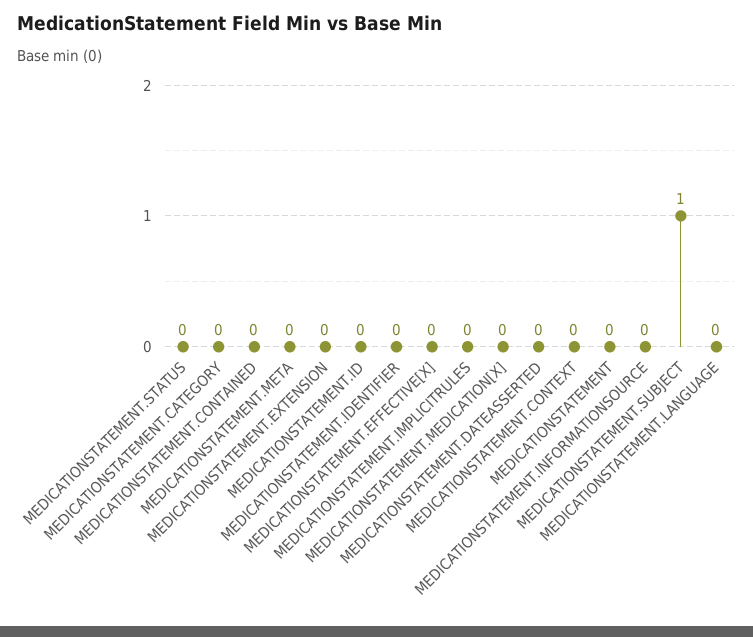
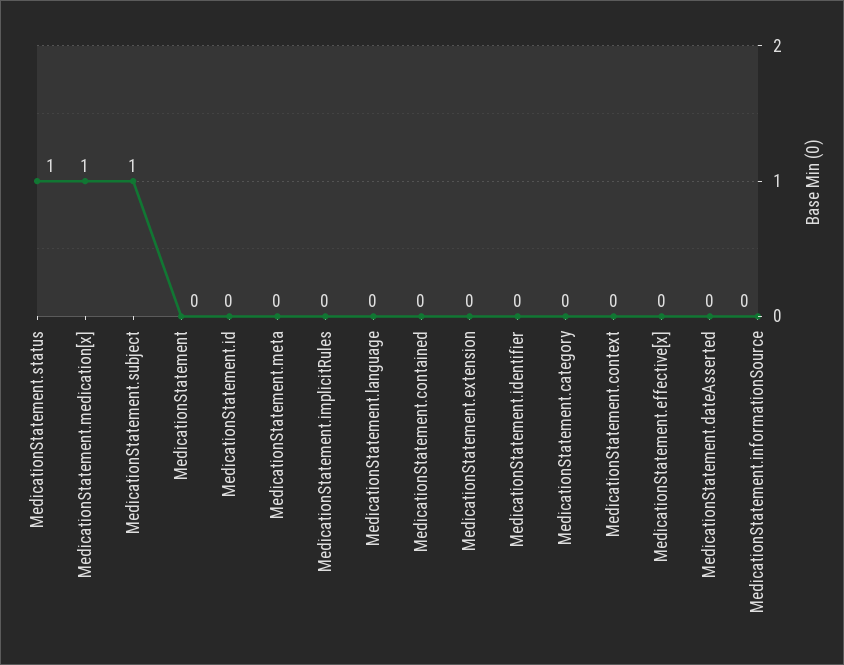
MEDICATIONSTATEMENT.STATUS: 0 -> 1
MEDICATIONSTATEMENT.MEDICATION[X]: 0 -> 1

